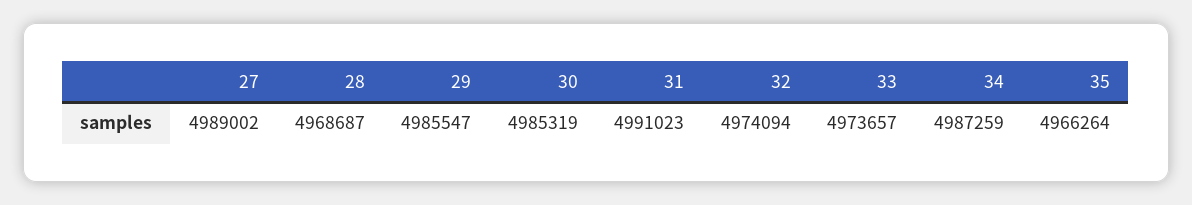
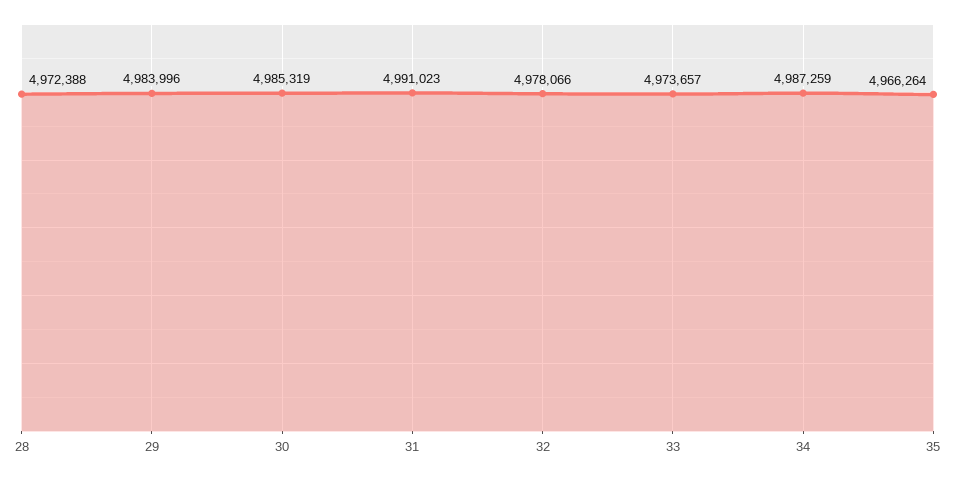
27: 4989002 -> none
28: 4968687 -> 4972388
29: 4985547 -> 4983996
32: 4974094 -> 4978066

